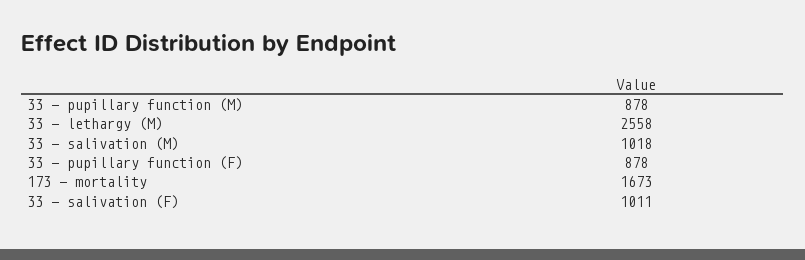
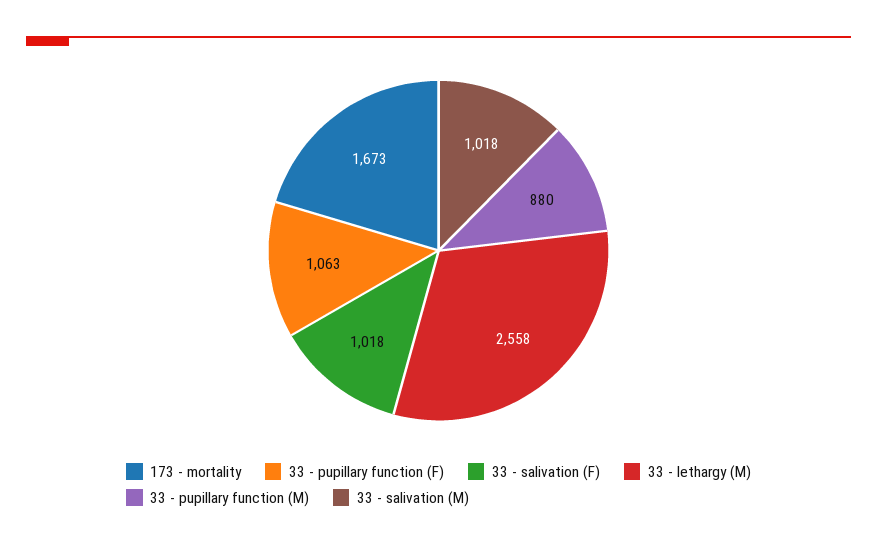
33 - pupillary function (M): 878 -> 880
33 - pupillary function (F): 878 -> 1063
33 - salivation (F): 1011 -> 1018

